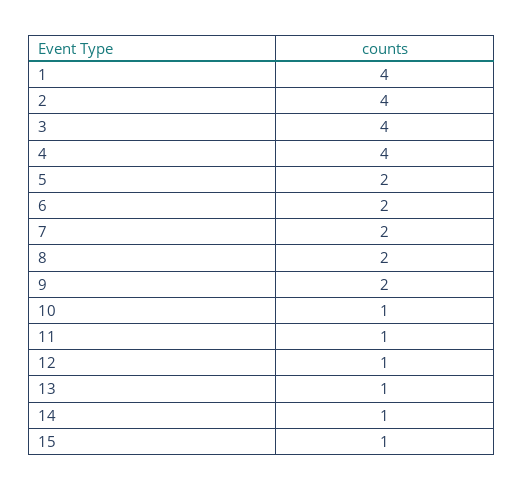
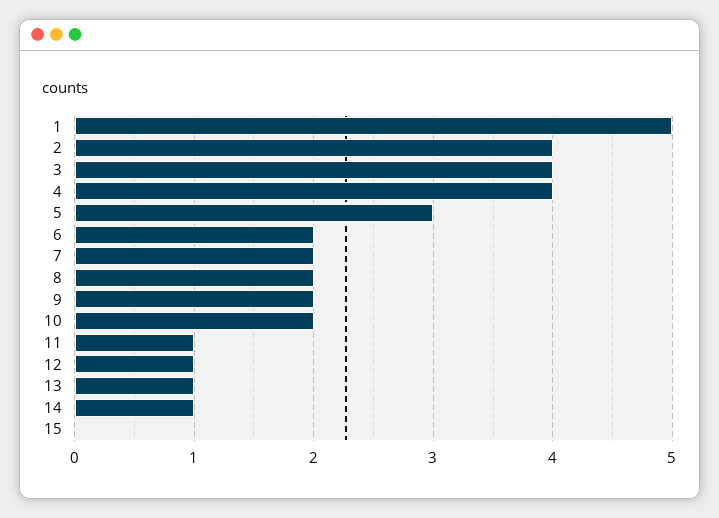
1: 4 -> 5
5: 2 -> 3
10: 1 -> 2
15: 1 -> 0

